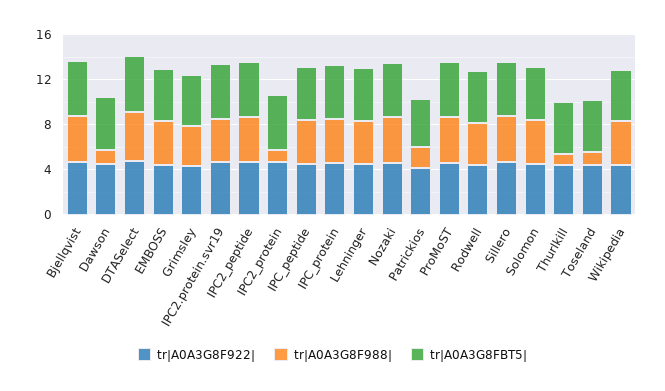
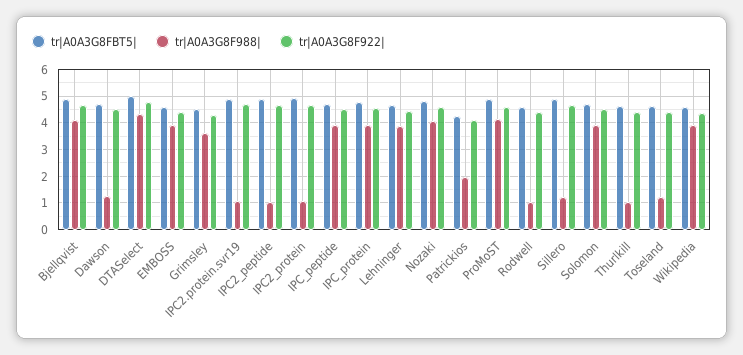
tr|A0A3G8F988|, IPC2.protein.svr19: 4 -> 1
tr|A0A3G8F988|, IPC2_peptide: 4 -> 1
tr|A0A3G8F988|, Rodwell: 4 -> 1
tr|A0A3G8F988|, Sillero: 4 -> 1.25

